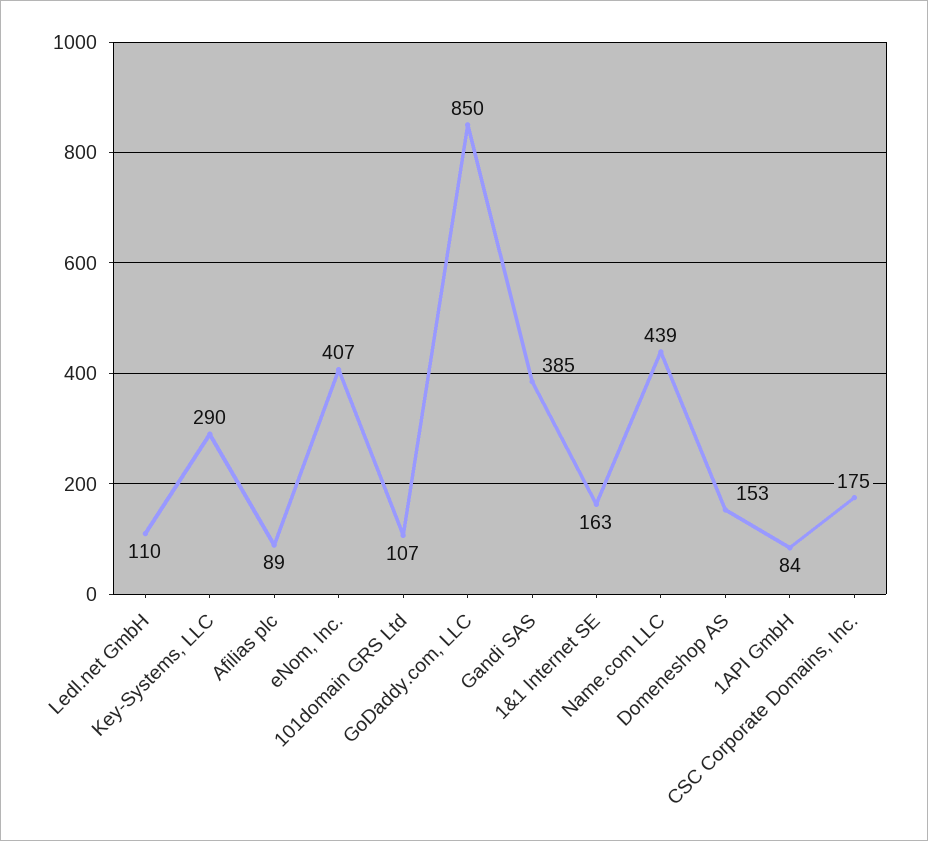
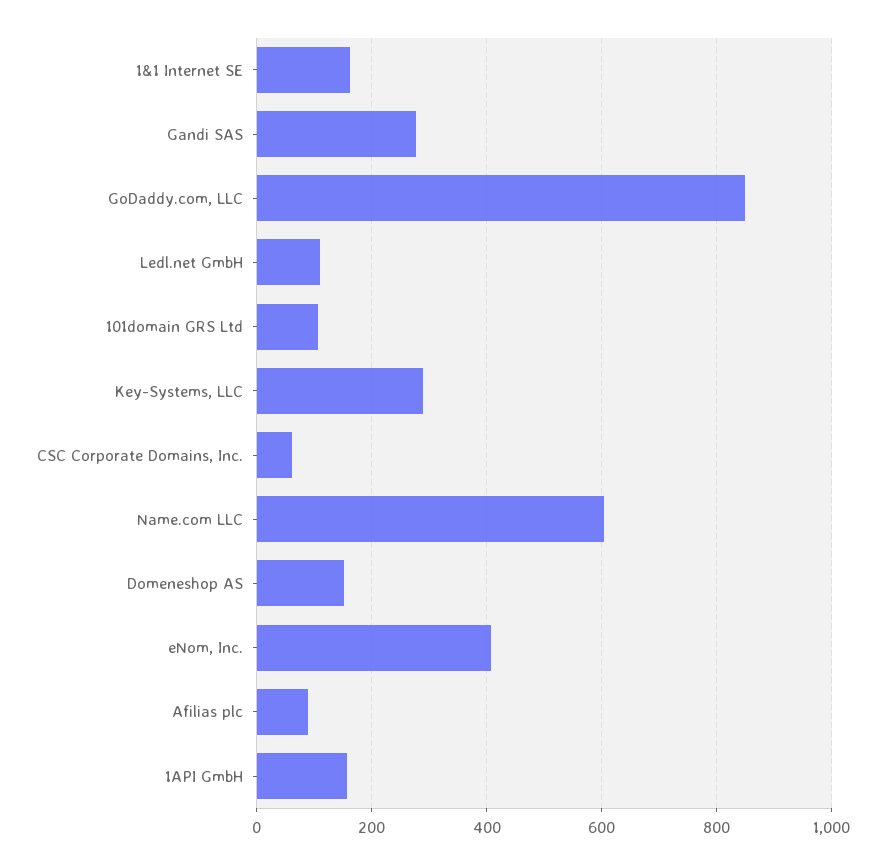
Gandi SAS: 385 -> 280
Name.com LLC: 439 -> 600
1API GmbH: 84 -> 160
CSC Corporate Domains, Inc.: 175 -> 60

